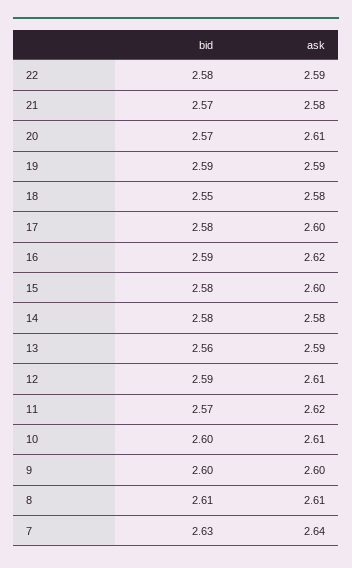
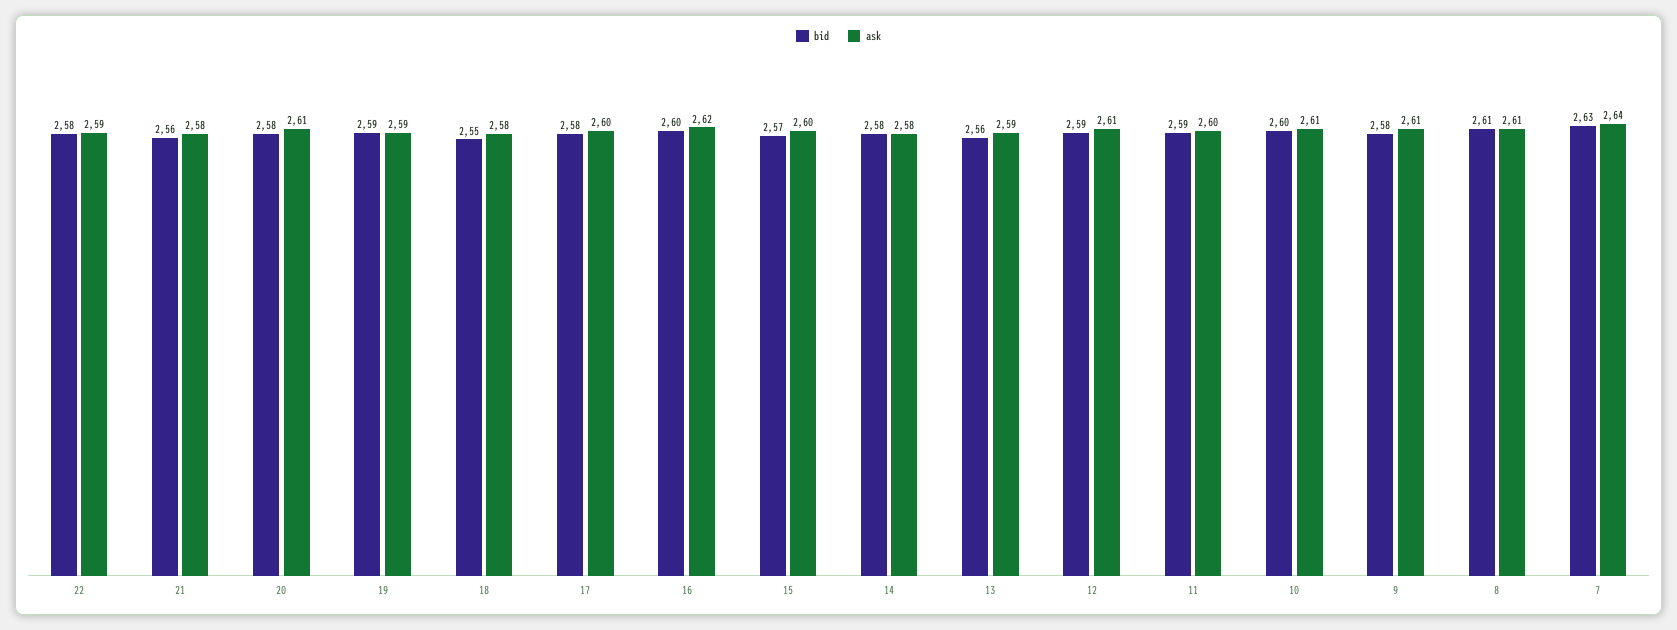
bid, 21: 2.57 -> 2.56
bid, 20: 2.57 -> 2.58
bid, 16: 2.59 -> 2.6
bid, 15: 2.58 -> 2.57
bid, 11: 2.57 -> 2.59
ask, 11: 2.62 -> 2.6
bid, 9: 2.6 -> 2.58
ask, 9: 2.6 -> 2.61

